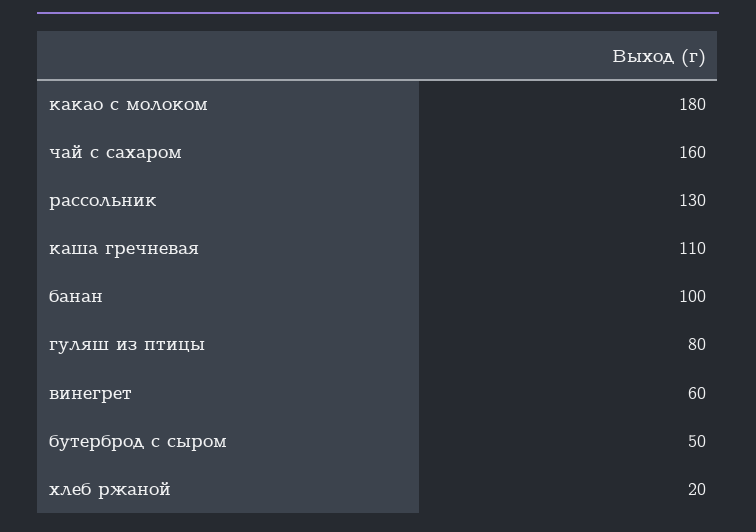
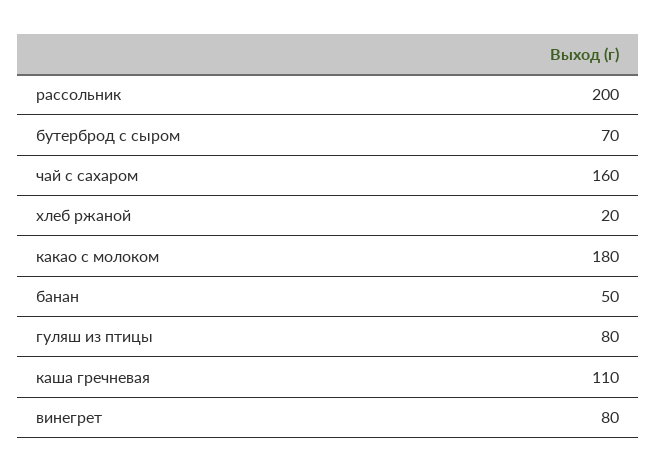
рассольник: 130 -> 200
банан: 100 -> 50
винегрет: 60 -> 80
бутерброд с сыром: 50 -> 70

